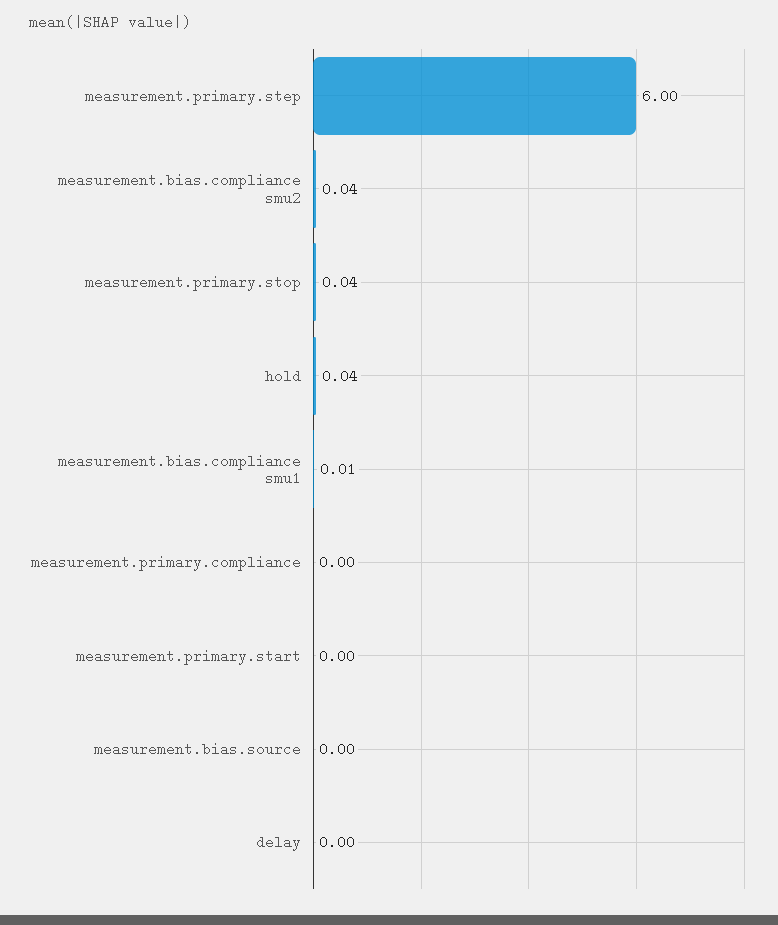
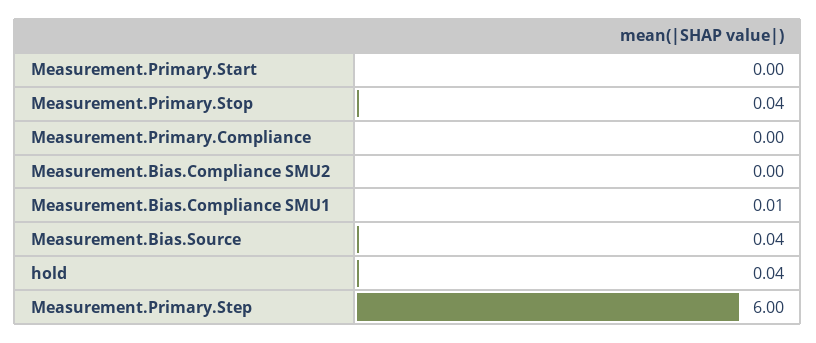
measurement.bias.compliance smu2: 0.04 -> 0
measurement.bias.source: 0 -> 0.04
delay: 0 -> none

